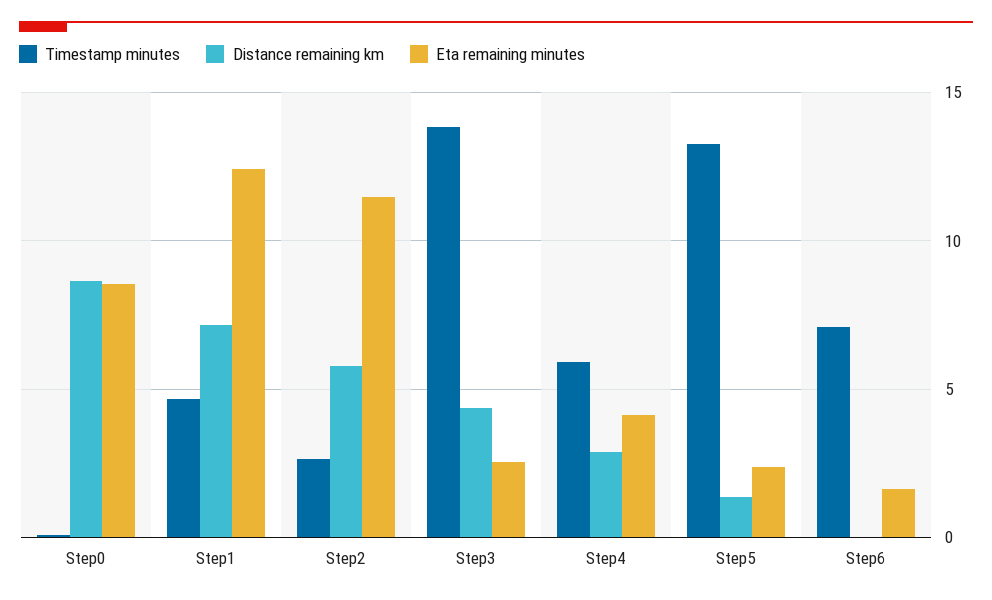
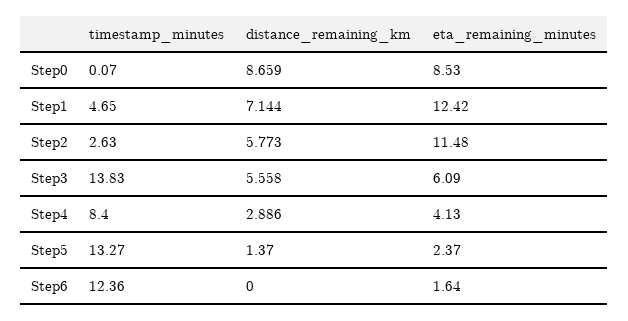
Distance remaining km, Step3: 4.5 -> 5.558
Eta remaining minutes, Step3: 2.5 -> 6.09
Timestamp minutes, Step4: 6 -> 8.4
Timestamp minutes, Step6: 7 -> 12.36

